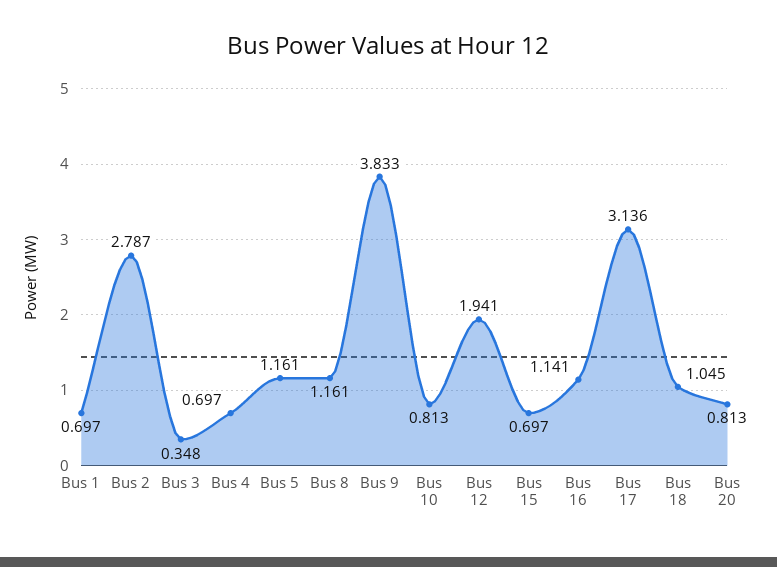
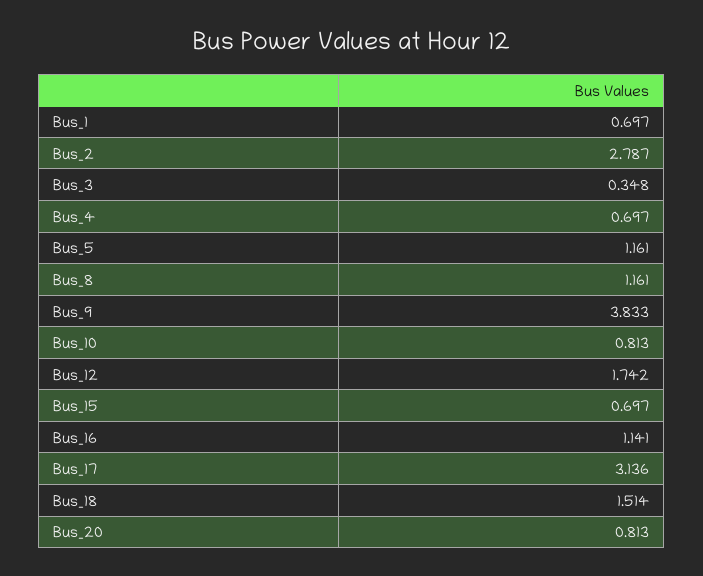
Bus 12: 1.941 -> 1.742
Bus 18: 1.045 -> 1.514

